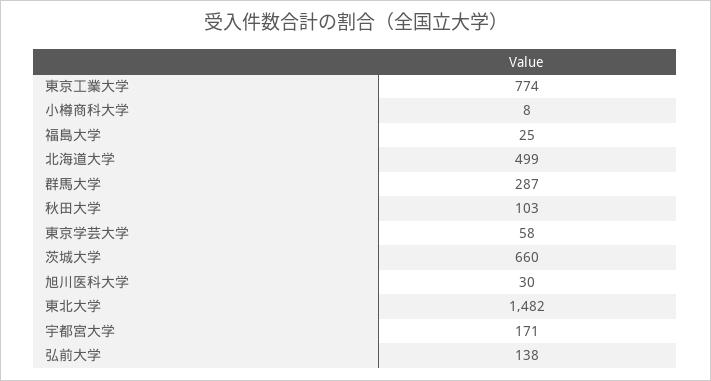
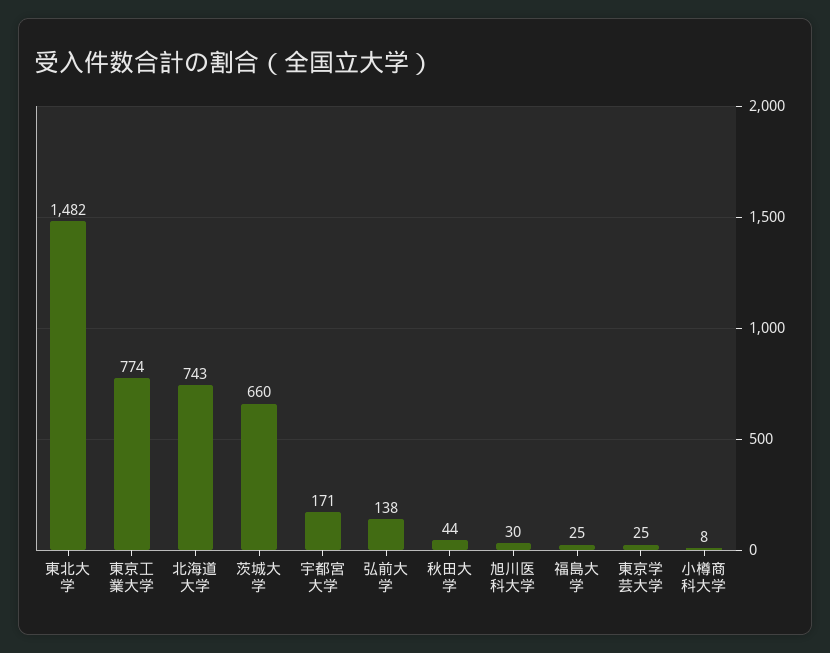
北海道大学: 499 -> 743
群馬大学: 287 -> none
秋田大学: 103 -> 44
東京学芸大学: 58 -> 25

